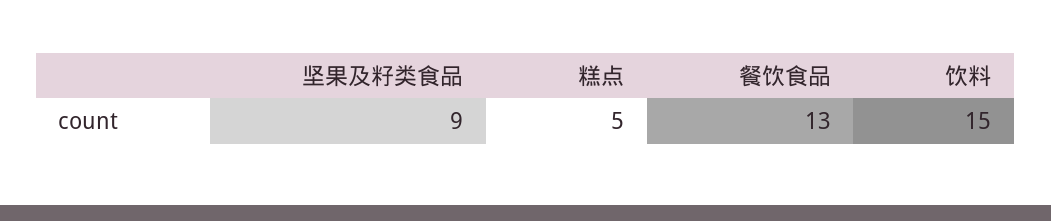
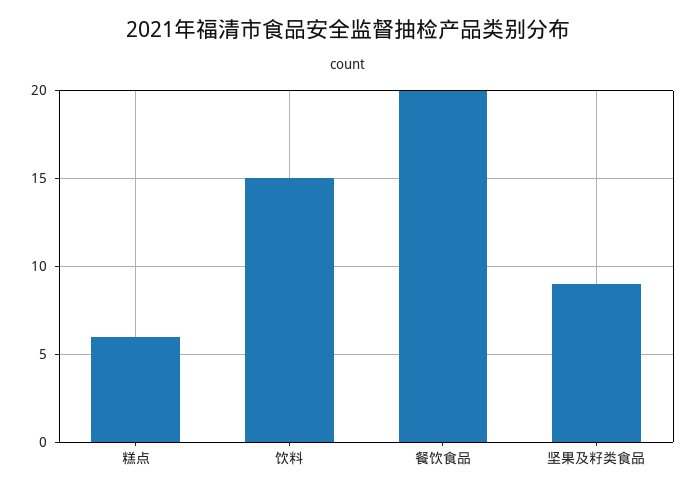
糕点: 5 -> 6
餐饮食品: 13 -> 20

